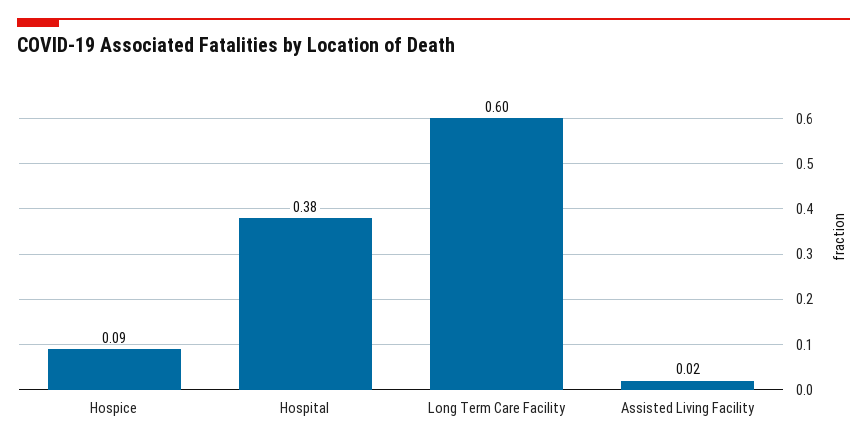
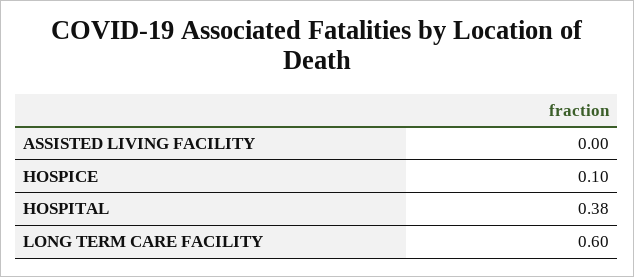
Hospice: 0.09 -> 0.1
Assisted Living Facility: 0.02 -> 0

